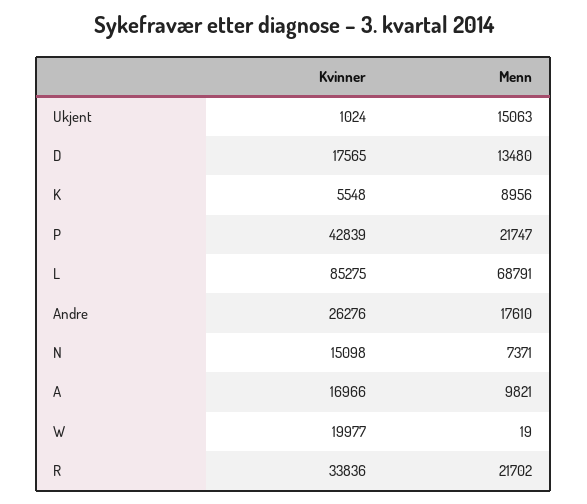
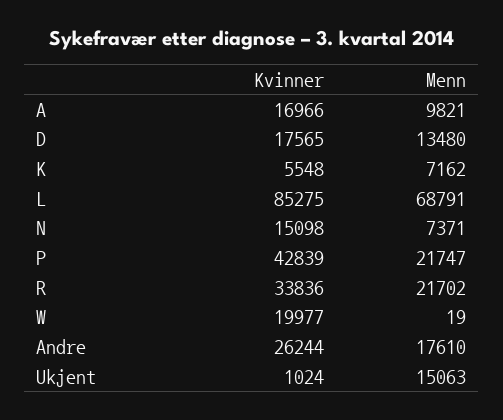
Menn, K: 8956 -> 7162
Kvinner, Andre: 26276 -> 26244

